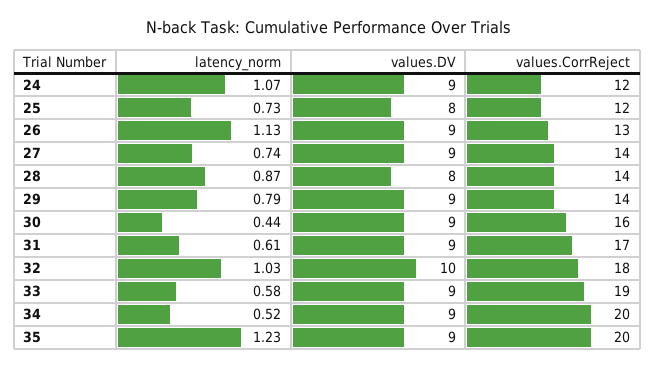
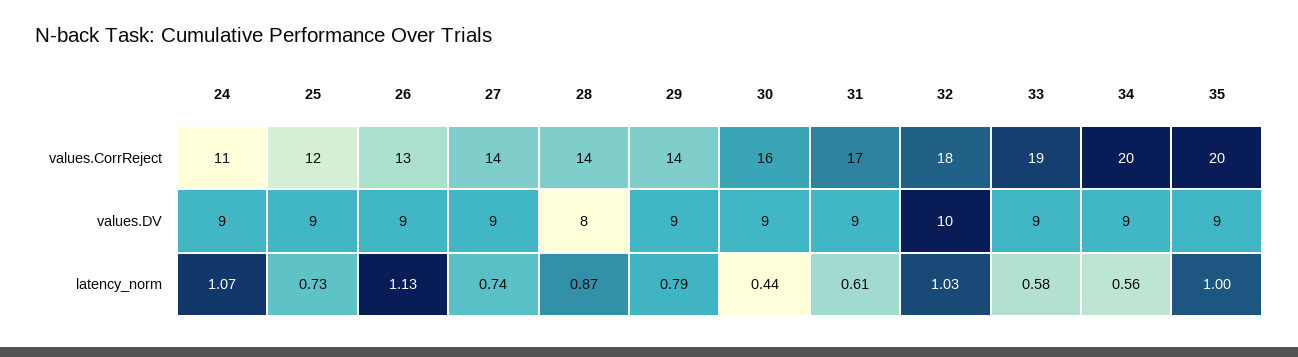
values.CorrReject, 24: 12 -> 11
values.DV, 25: 8 -> 9
latency_norm, 34: 0.52 -> 0.56
latency_norm, 35: 1.23 -> 1

